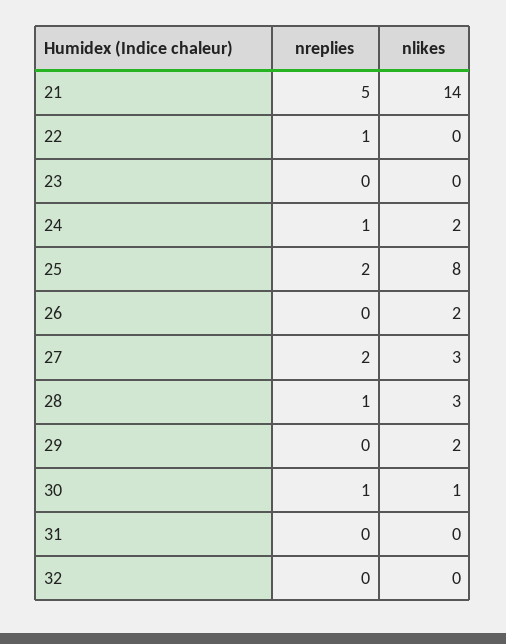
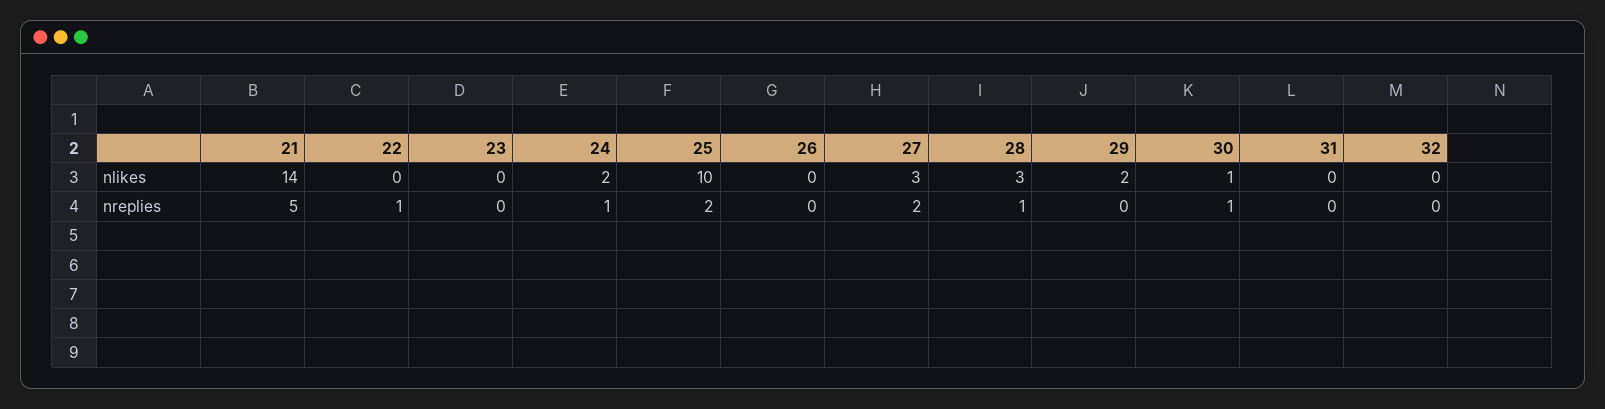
nlikes, 25: 8 -> 10
nlikes, 26: 2 -> 0

